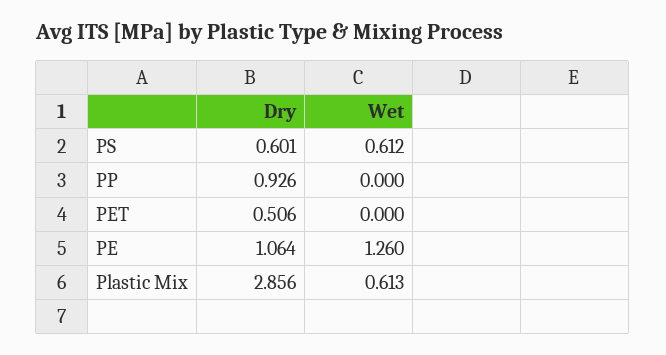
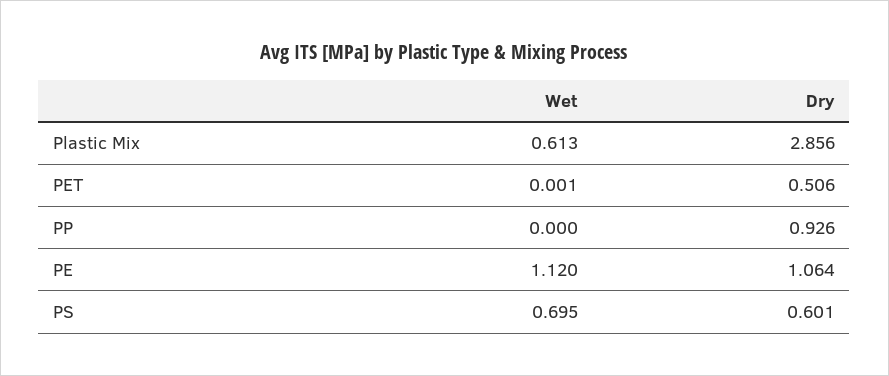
Wet, PS: 0.612 -> 0.695
Wet, PET: 0 -> 0.001
Wet, PE: 1.26 -> 1.12

